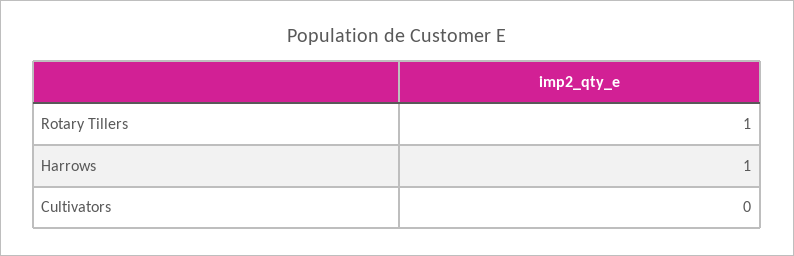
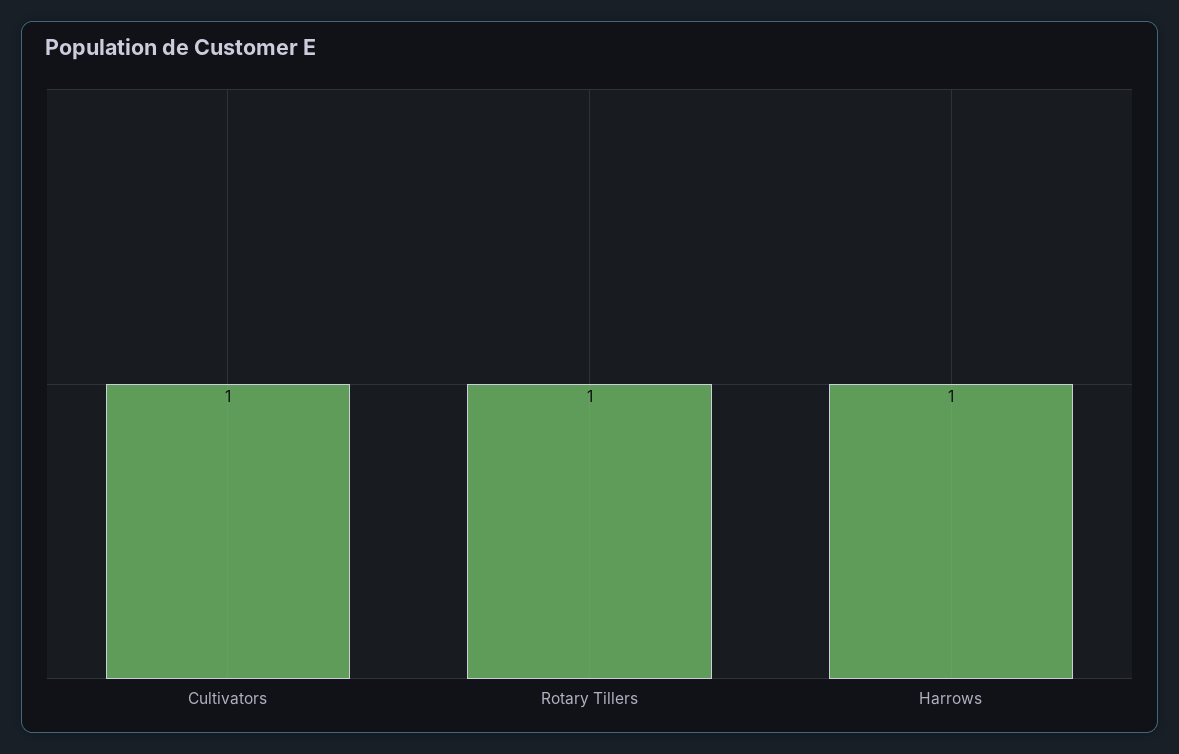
Cultivators: 0 -> 1

